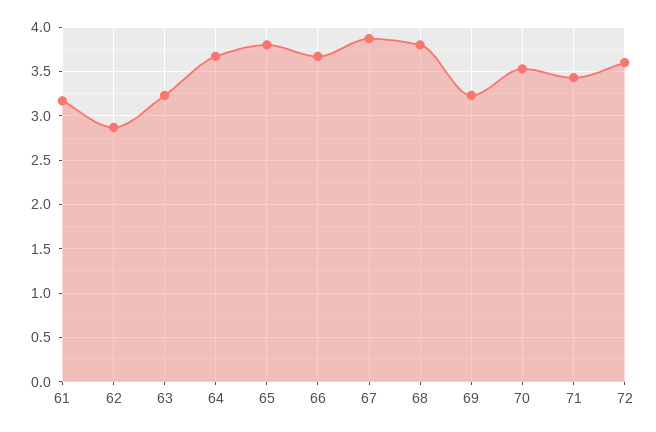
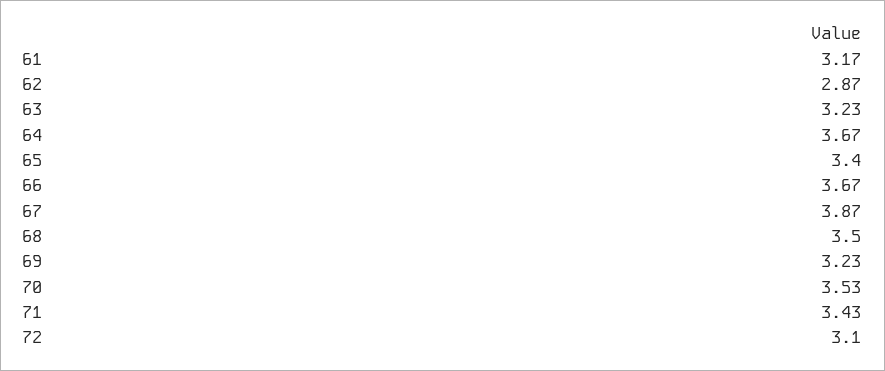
65: 3.8 -> 3.4
68: 3.8 -> 3.5
72: 3.6 -> 3.1

